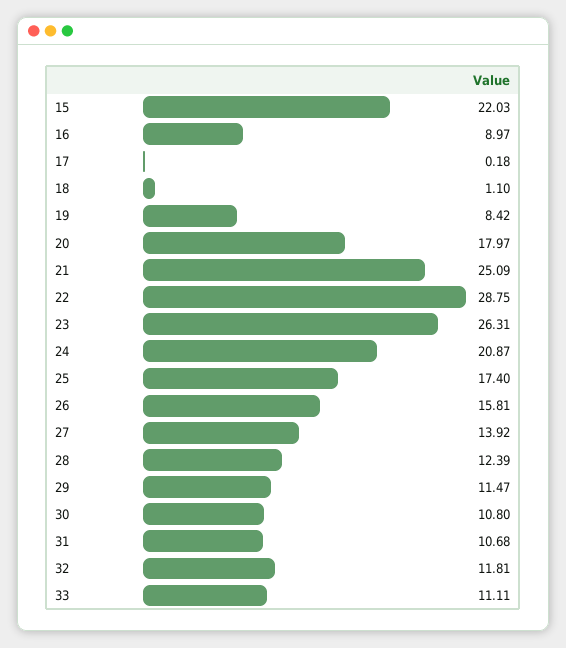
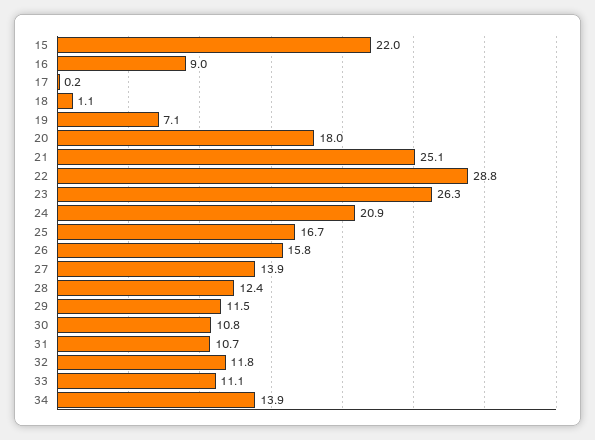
19: 8.42 -> 7.1
25: 17.4 -> 16.7
34: none -> 13.9

